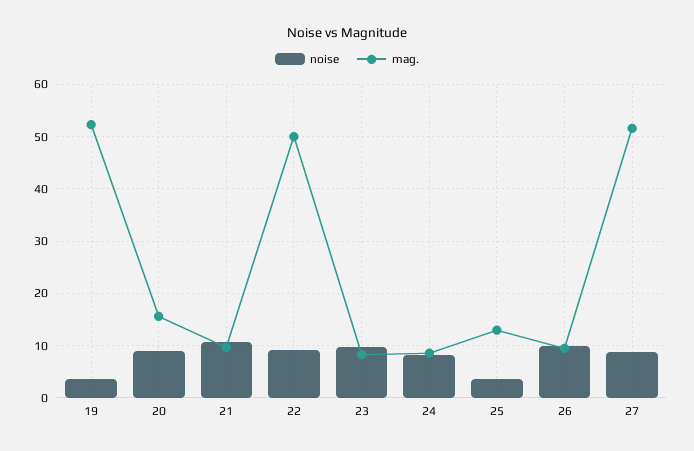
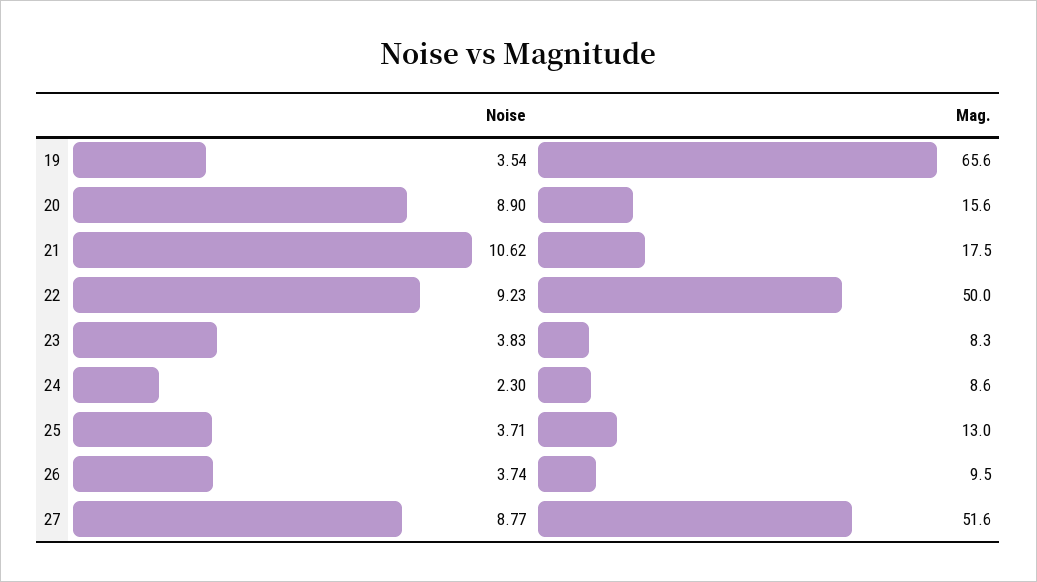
mag., 19: 52 -> 65.6
mag., 21: 10 -> 17.5
noise, 23: 10 -> 3.83
noise, 24: 8 -> 2.3
noise, 26: 10 -> 3.74

